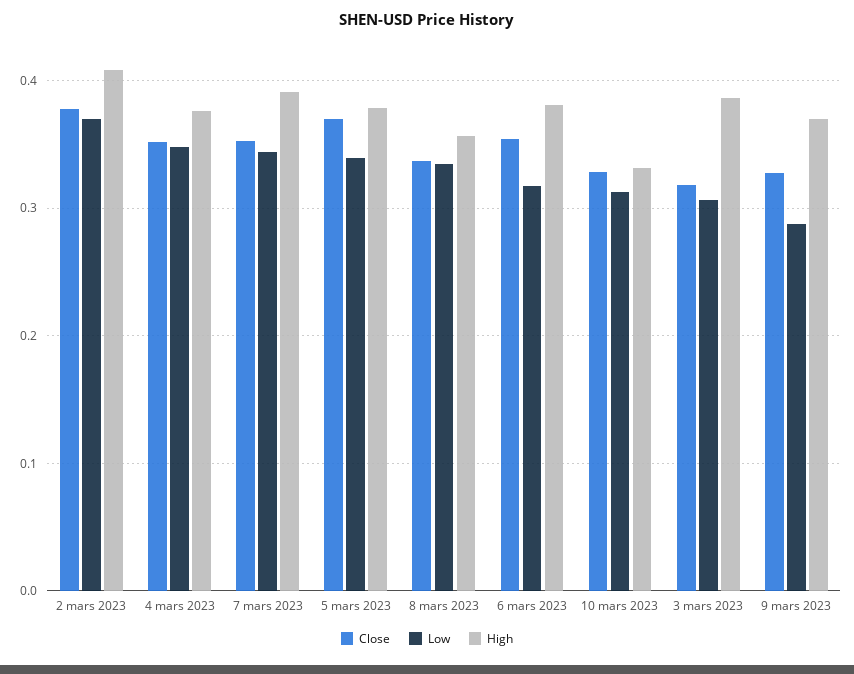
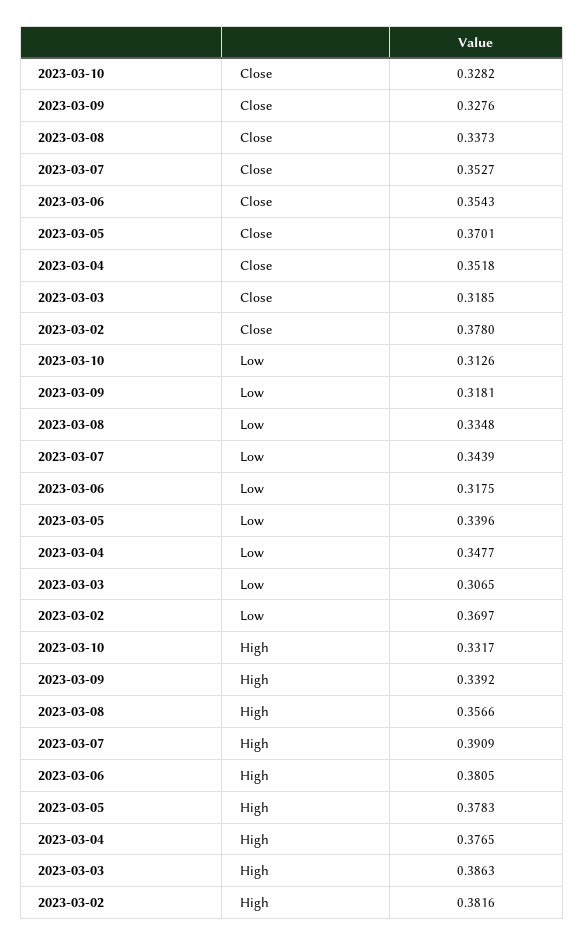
High, 2 mars 2023: 0.41 -> 0.3816
Low, 9 mars 2023: 0.29 -> 0.3181
High, 9 mars 2023: 0.37 -> 0.3392

